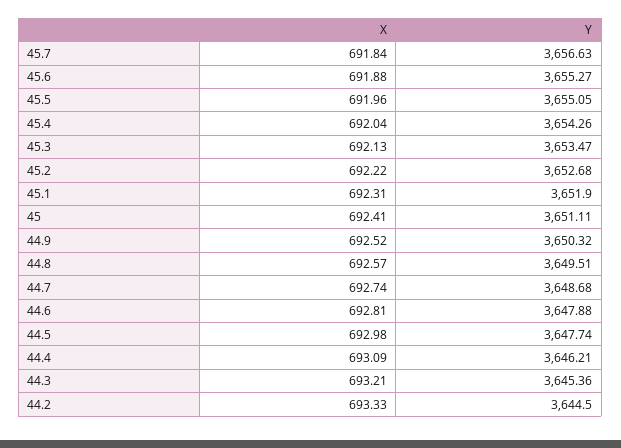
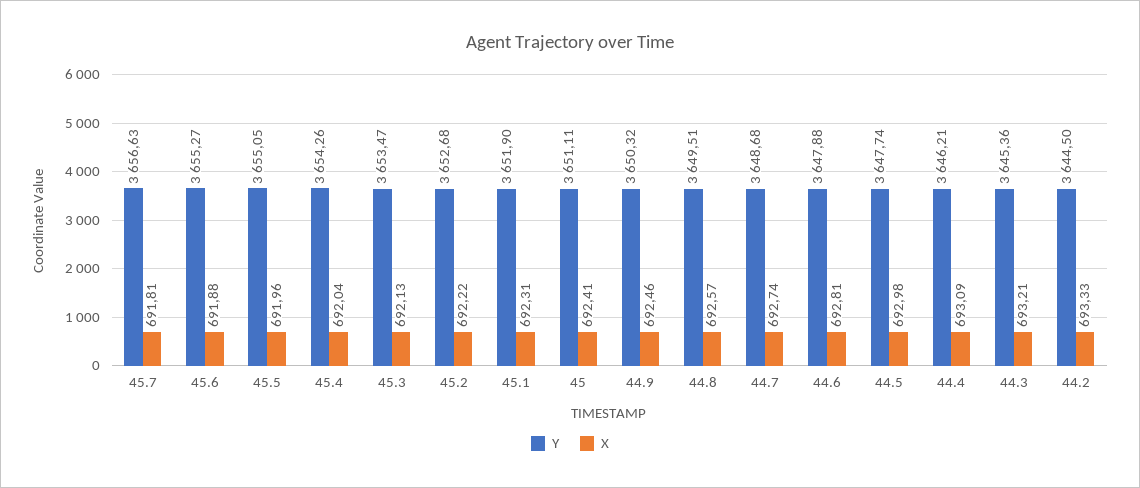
X, 45.7: 691.84 -> 691.81
X, 44.9: 692.52 -> 692.46

